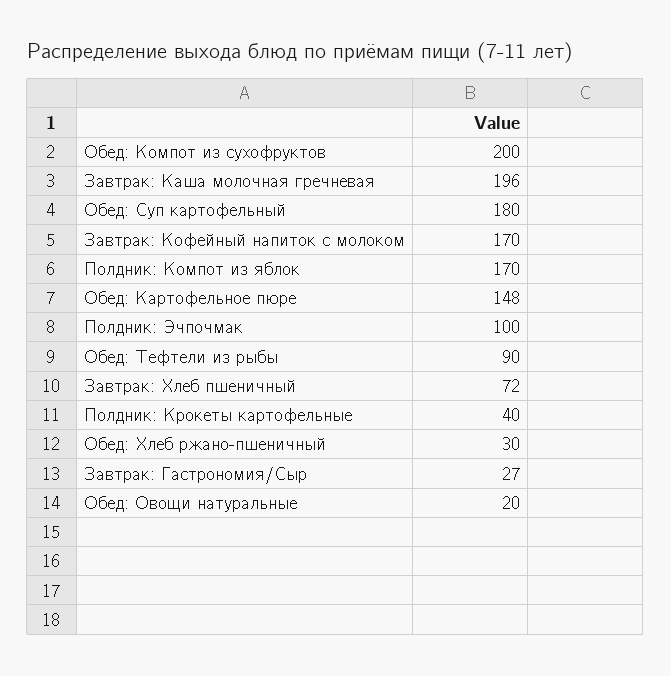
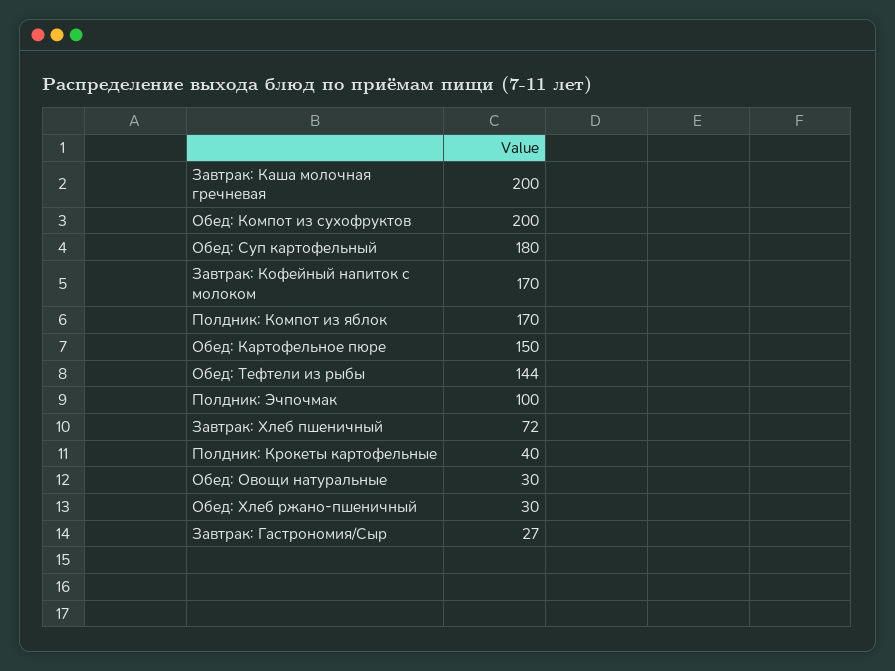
Завтрак: Каша молочная гречневая: 196 -> 200
Обед: Картофельное пюре: 148 -> 150
Обед: Тефтели из рыбы: 90 -> 144
Обед: Овощи натуральные: 20 -> 30

